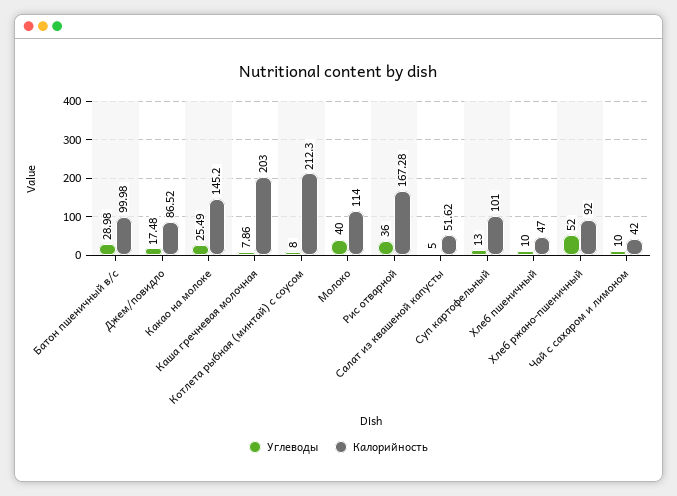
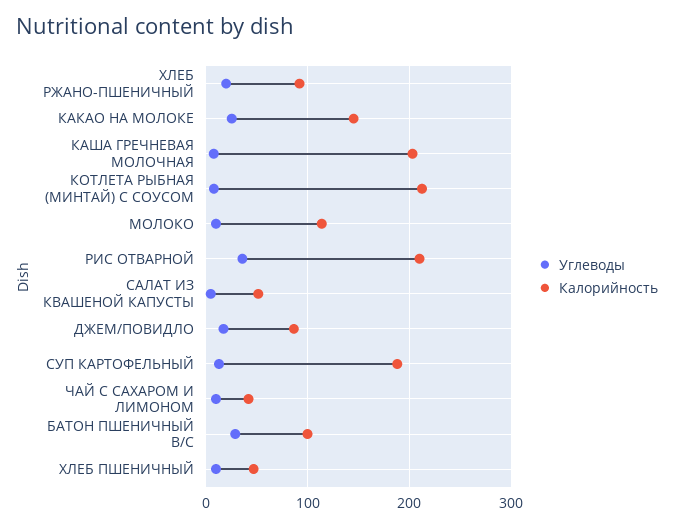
Углеводы, Молоко: 40 -> 10
Калорийность, Рис отварной: 167.28 -> 210
Калорийность, Суп картофельный: 101 -> 190
Углеводы, Хлеб ржано-пшеничный: 52 -> 20

